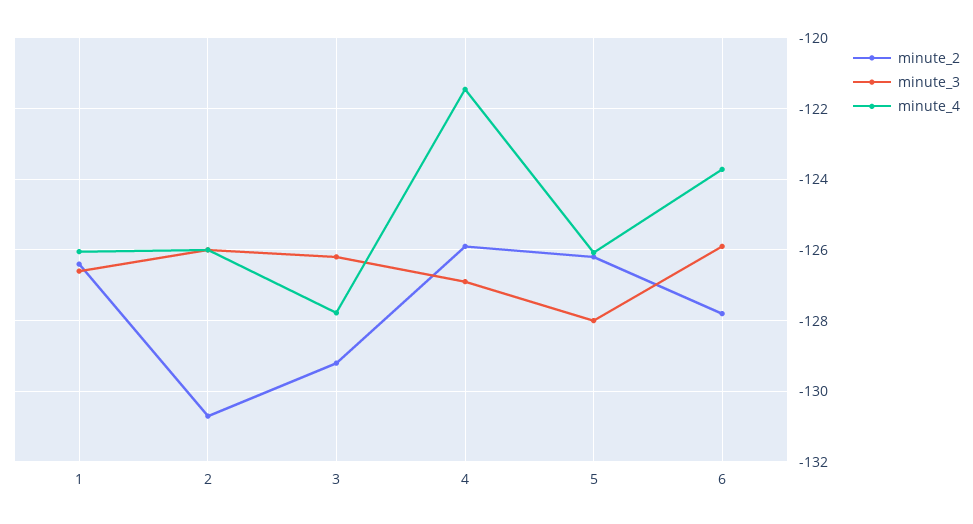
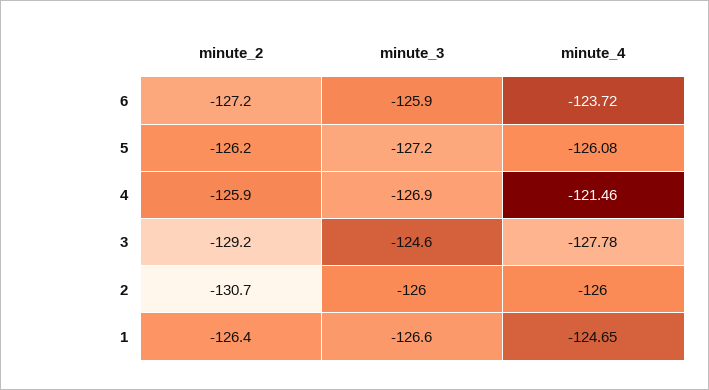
minute_4, 1: -126 -> -124.65
minute_3, 3: -126.2 -> -124.6
minute_3, 5: -128 -> -127.2
minute_2, 6: -127.8 -> -127.2

